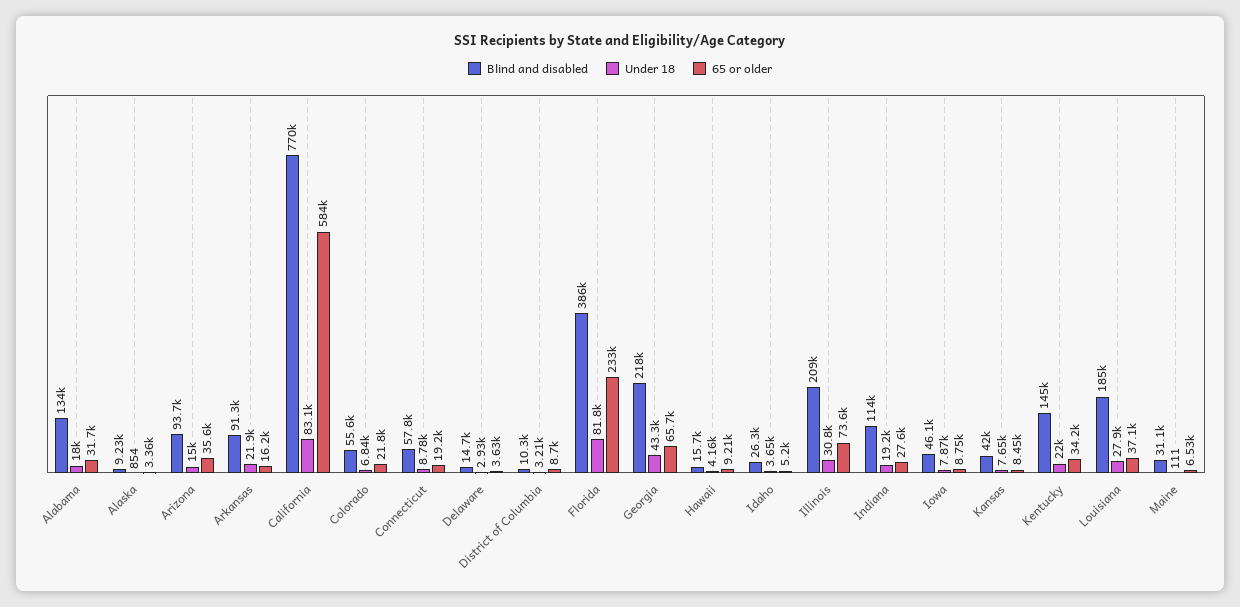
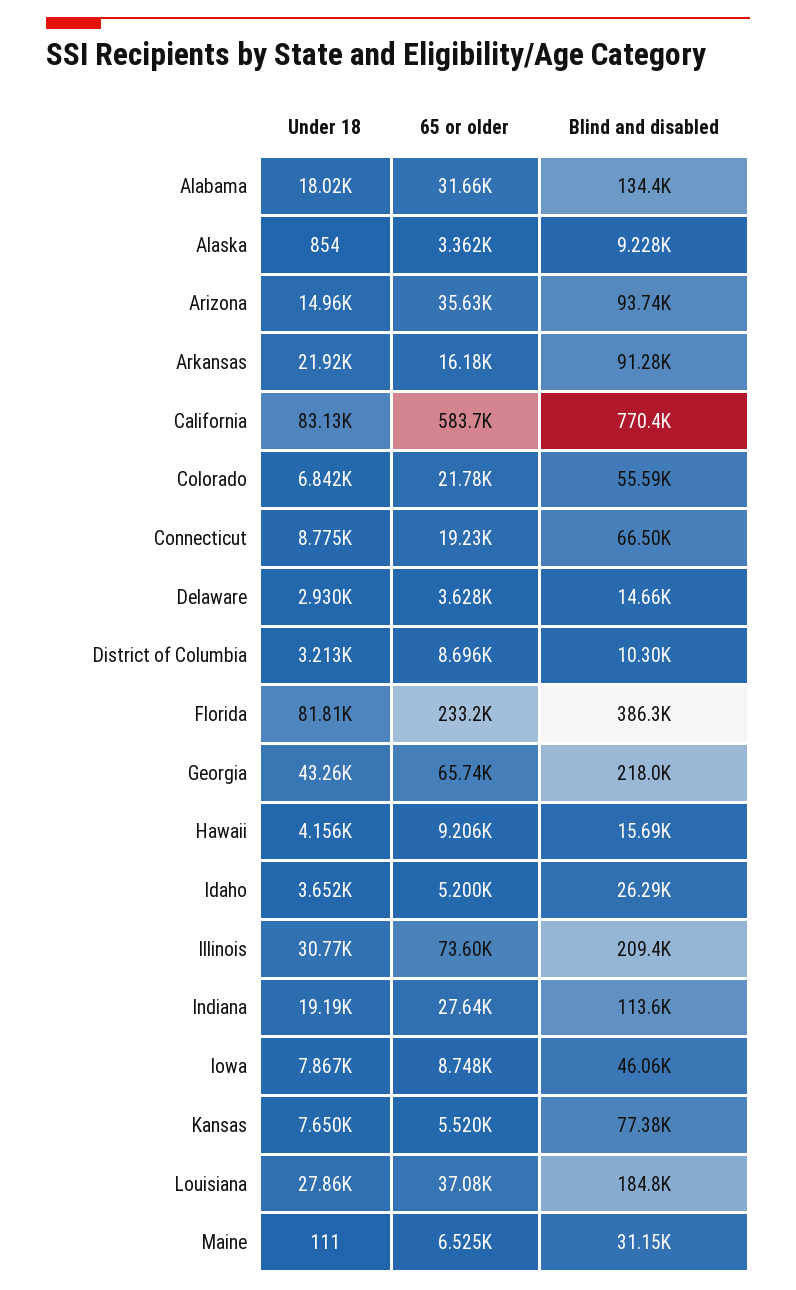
Blind and disabled, Connecticut: 57800 -> 66500
Blind and disabled, Kansas: 42000 -> 77380
65 or older, Kansas: 8450 -> 5520
Blind and disabled, Kentucky: 145000 -> none
Under 18, Kentucky: 22000 -> none
65 or older, Kentucky: 34200 -> none

